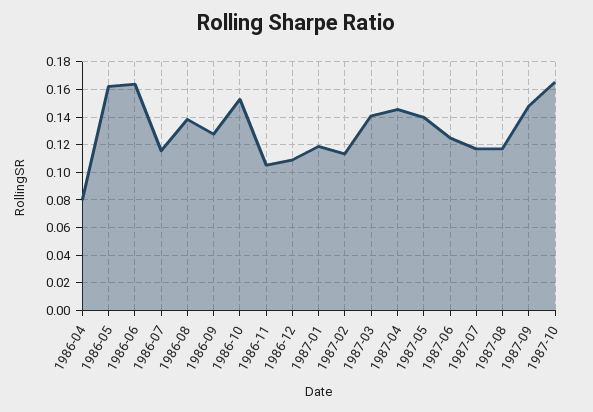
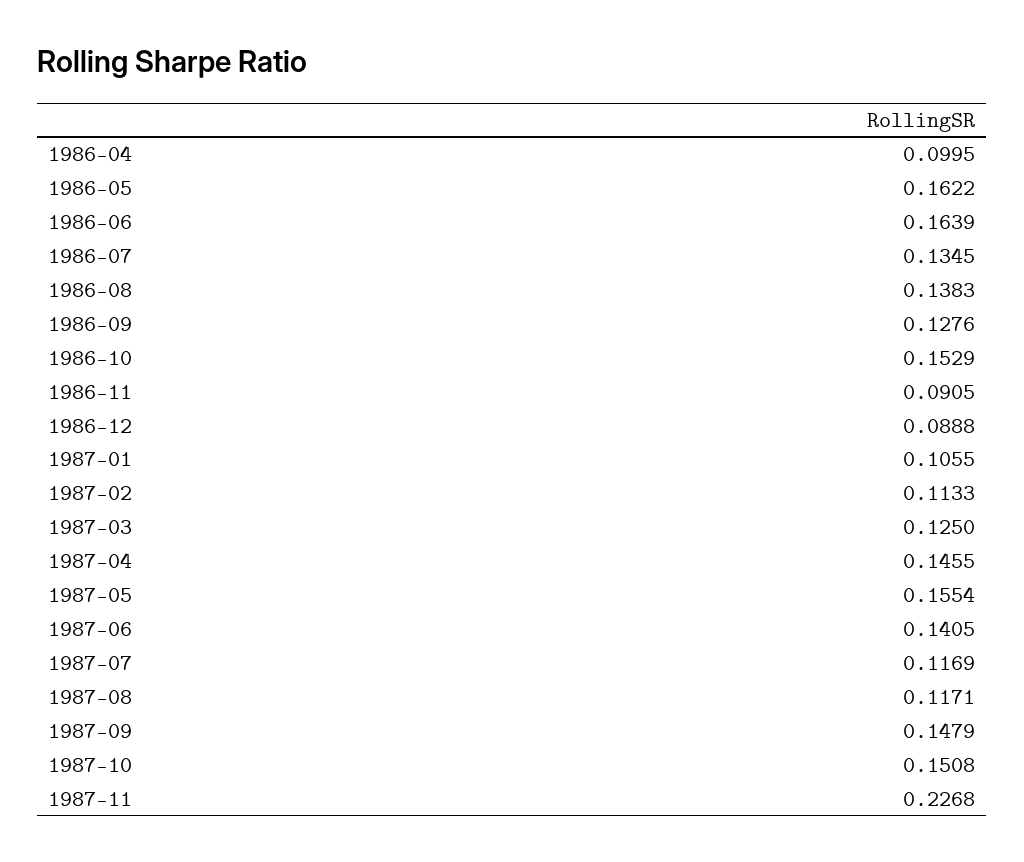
1986-04: 0.08 -> 0.0995
1986-07: 0.115 -> 0.1345
1986-11: 0.105 -> 0.0905
1986-12: 0.11 -> 0.0888
1987-01: 0.12 -> 0.1055
1987-03: 0.14 -> 0.125
1987-05: 0.14 -> 0.1554
1987-06: 0.125 -> 0.1405
1987-10: 0.165 -> 0.1508
1987-11: none -> 0.2268

